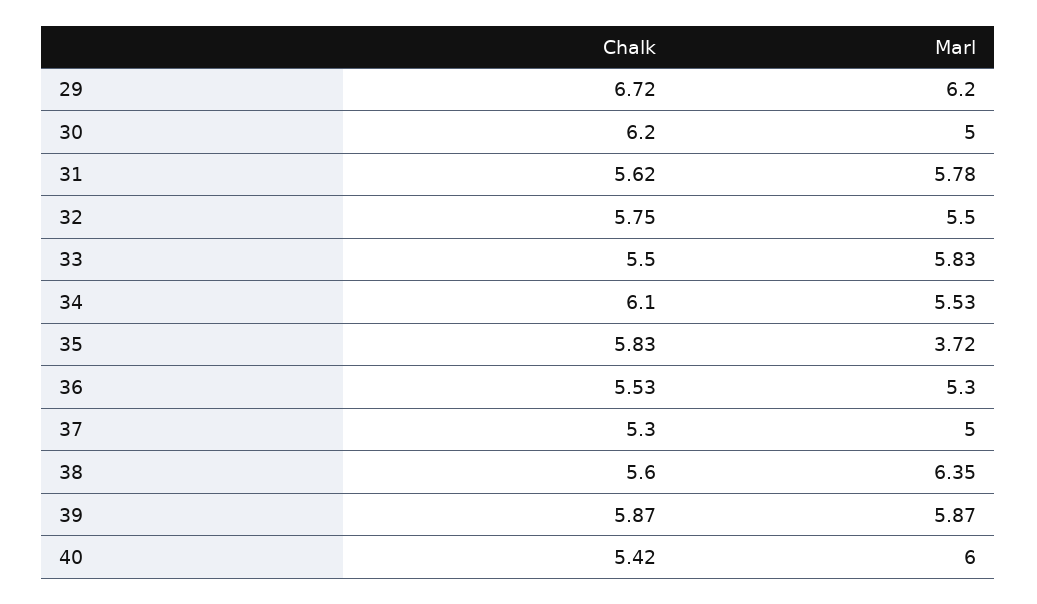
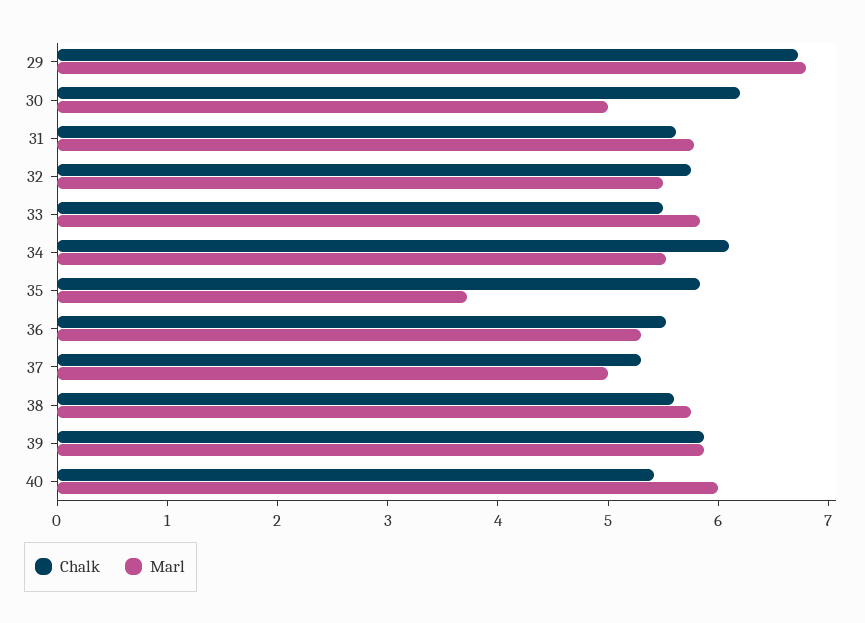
Marl, 29: 6.2 -> 6.8
Marl, 38: 6.35 -> 5.8

